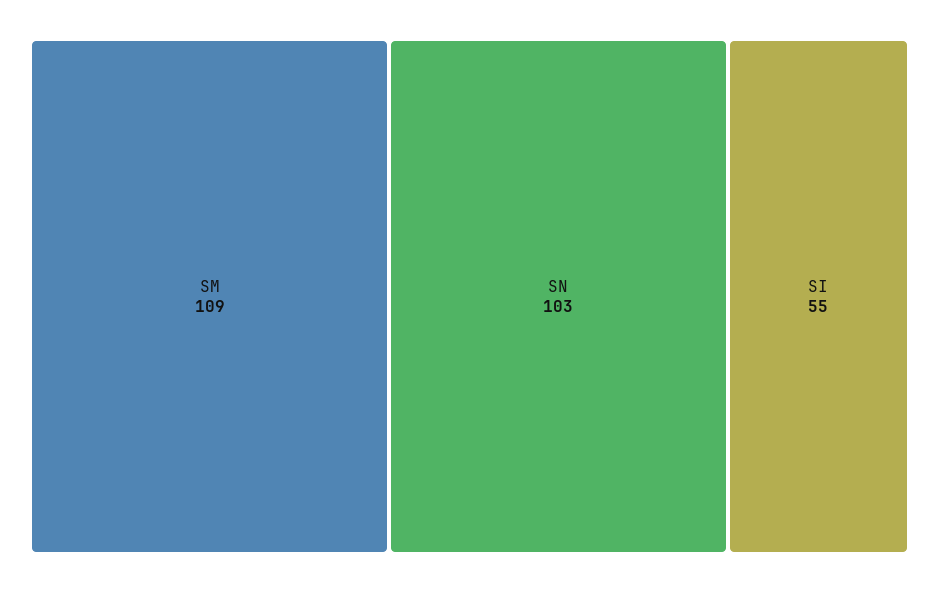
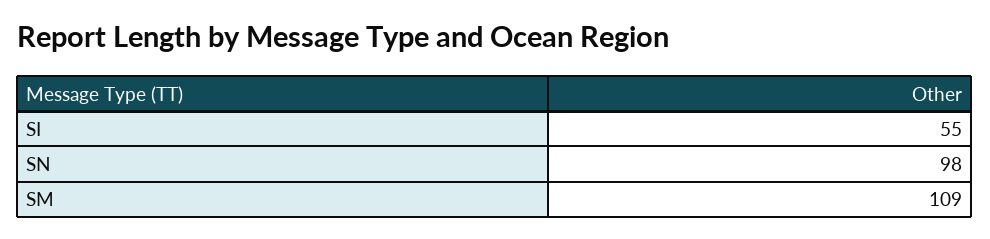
SN: 103 -> 98

